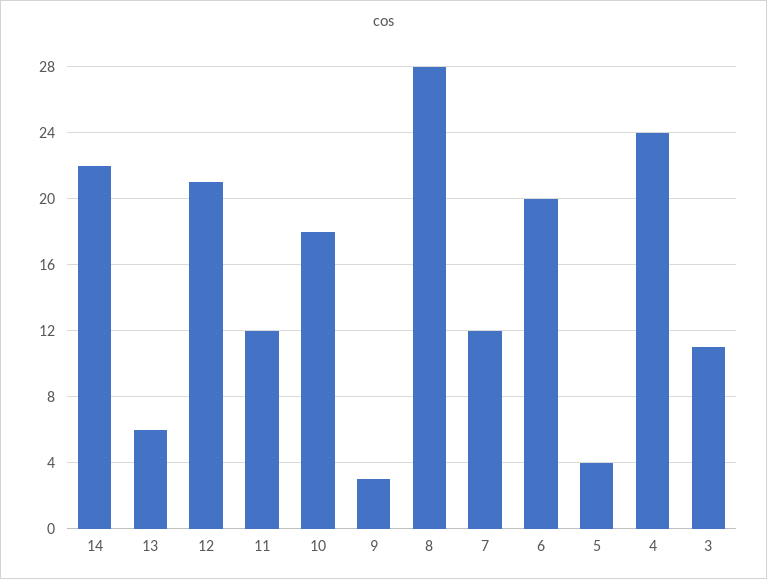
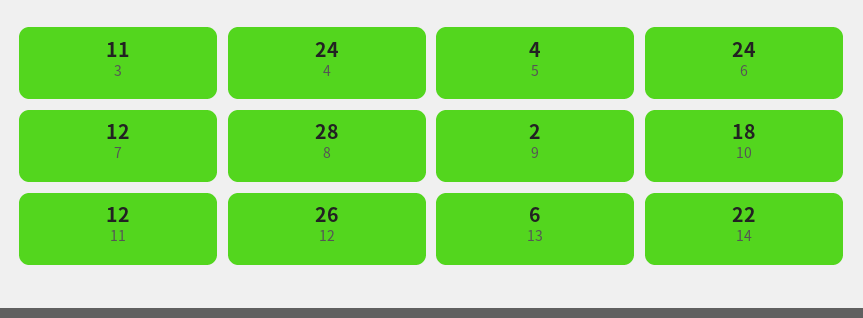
12: 21 -> 26
9: 3 -> 2
6: 20 -> 24

